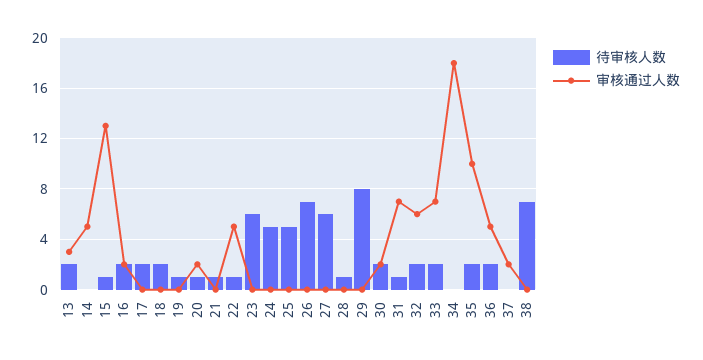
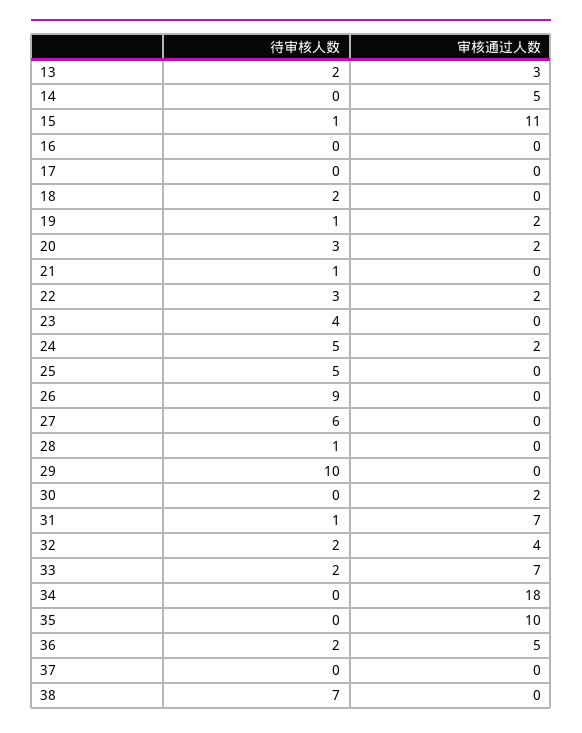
审核通过人数, 15: 13 -> 11
待审核人数, 16: 2 -> 0
审核通过人数, 16: 2 -> 0
待审核人数, 17: 2 -> 0
审核通过人数, 19: 0 -> 2
待审核人数, 20: 1 -> 3
待审核人数, 22: 1 -> 3
审核通过人数, 22: 5 -> 2
待审核人数, 23: 6 -> 4
审核通过人数, 24: 0 -> 2
待审核人数, 26: 7 -> 9
待审核人数, 29: 8 -> 10
待审核人数, 30: 2 -> 0
审核通过人数, 32: 6 -> 4
待审核人数, 35: 2 -> 0
审核通过人数, 37: 2 -> 0

